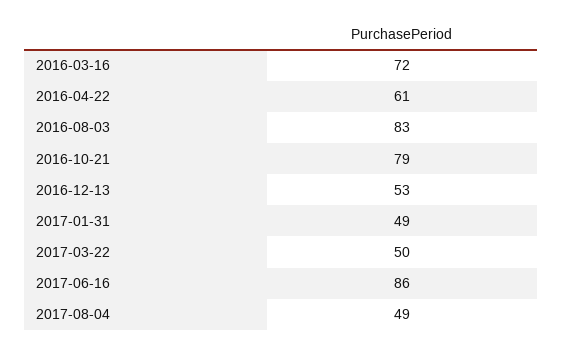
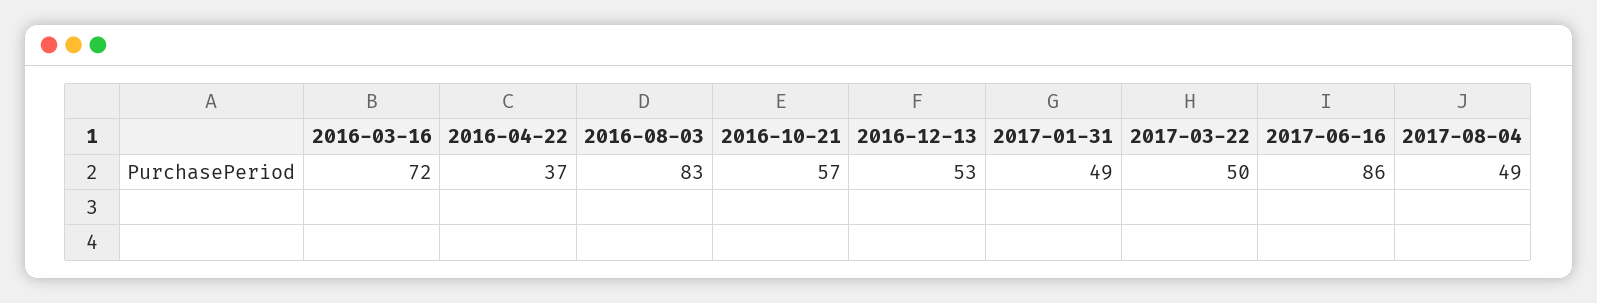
2016-04-22: 61 -> 37
2016-10-21: 79 -> 57

